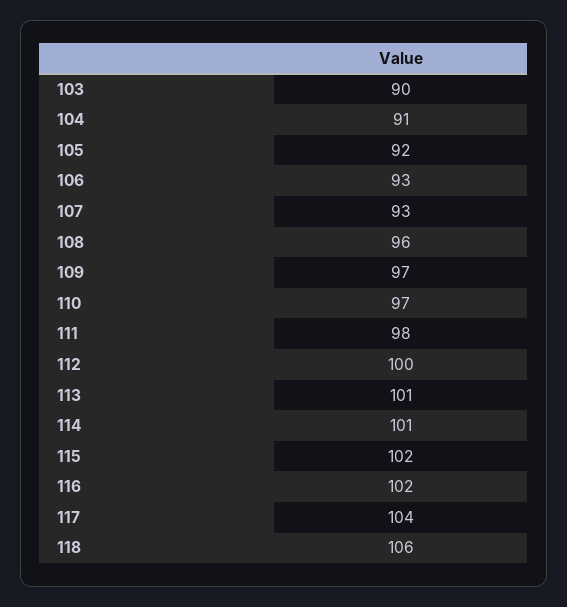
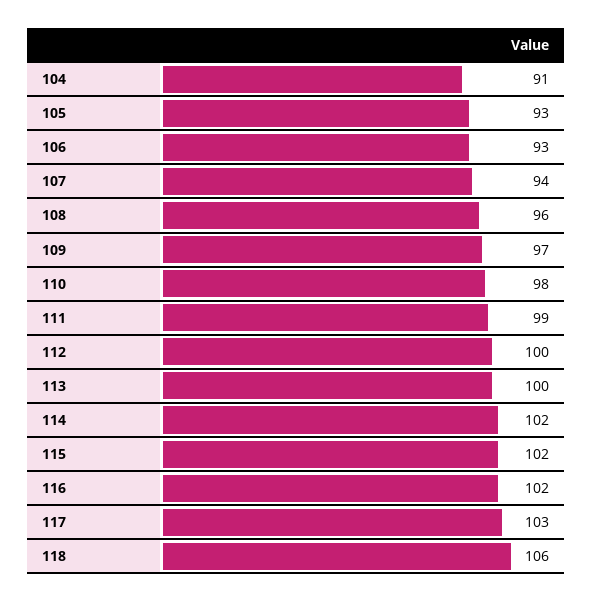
103: 90 -> none
105: 92 -> 93
107: 93 -> 94
110: 97 -> 98
111: 98 -> 99
113: 101 -> 100
114: 101 -> 102
117: 104 -> 103

